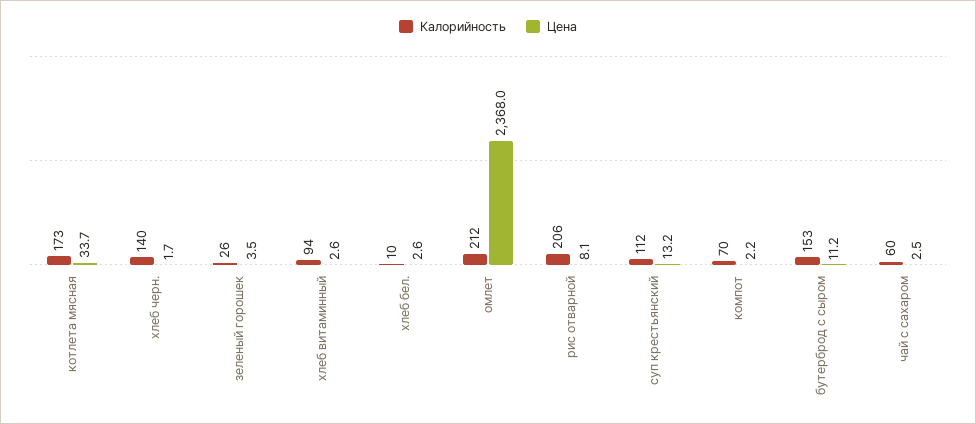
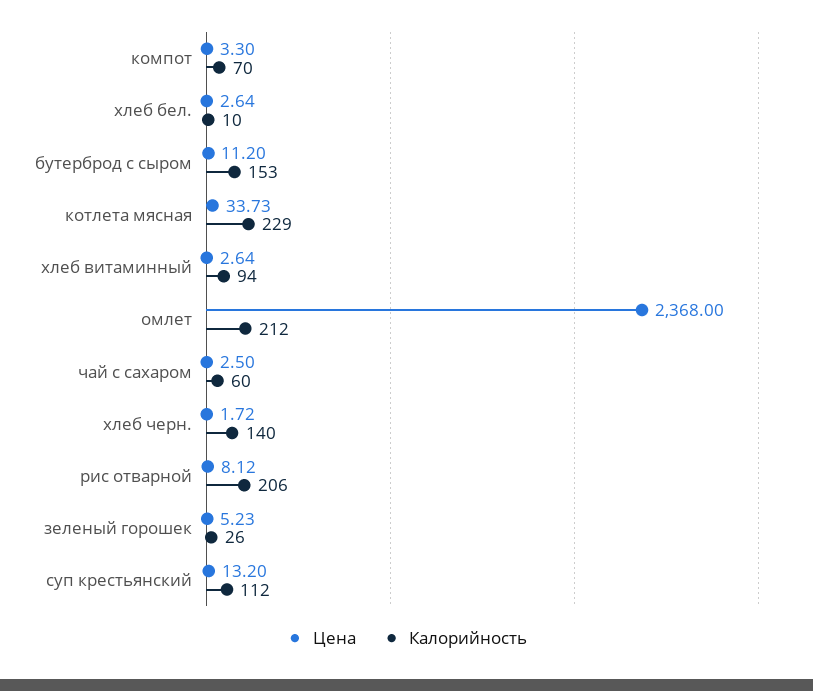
Калорийность, котлета мясная: 173 -> 229
Цена, зеленый горошек: 3.5 -> 5.23
Цена, компот: 2.2 -> 3.3

